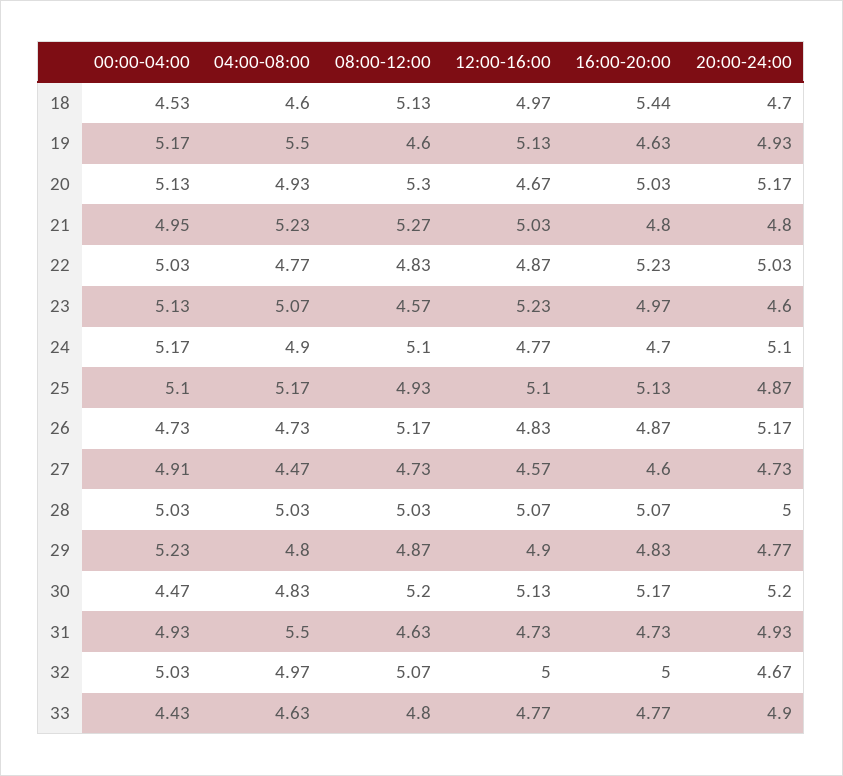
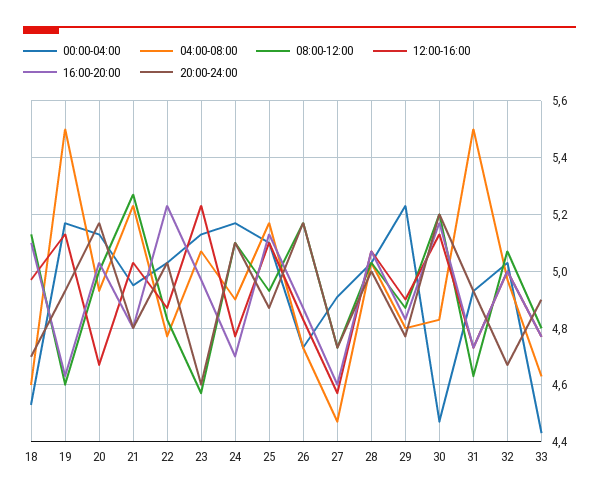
16:00-20:00, 18: 5.44 -> 5.1
08:00-12:00, 20: 5.3 -> 5

